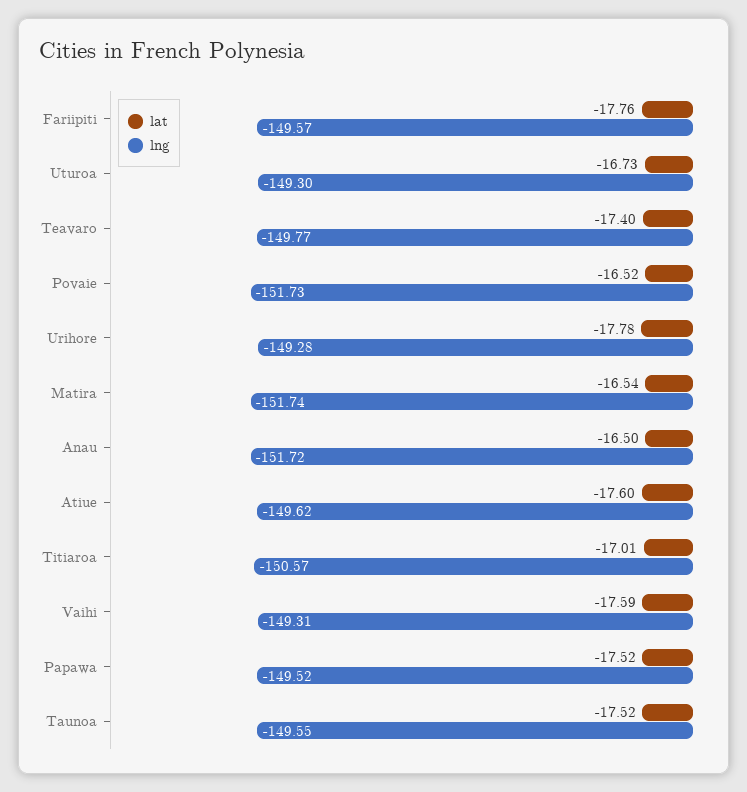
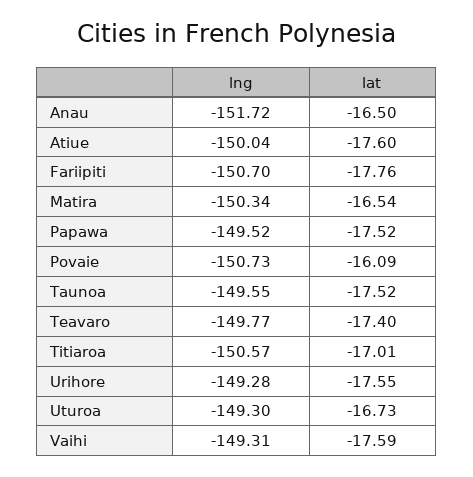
lng, Fariipiti: -149.57 -> -150.7
lat, Povaie: -16.52 -> -16.09
lng, Povaie: -151.73 -> -150.73
lat, Urihore: -17.78 -> -17.55
lng, Matira: -151.74 -> -150.34
lng, Atiue: -149.62 -> -150.04

